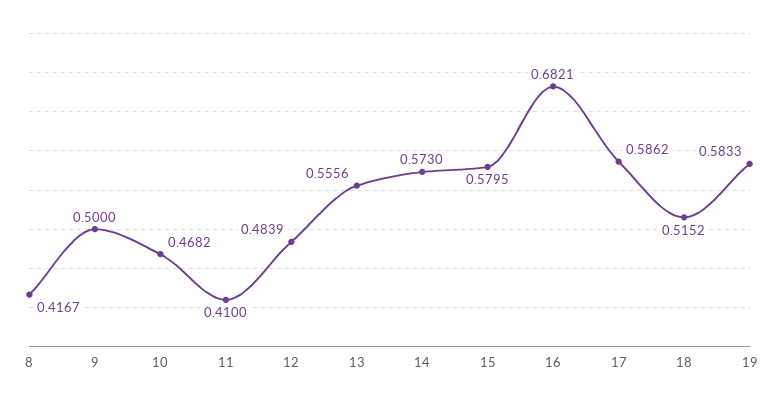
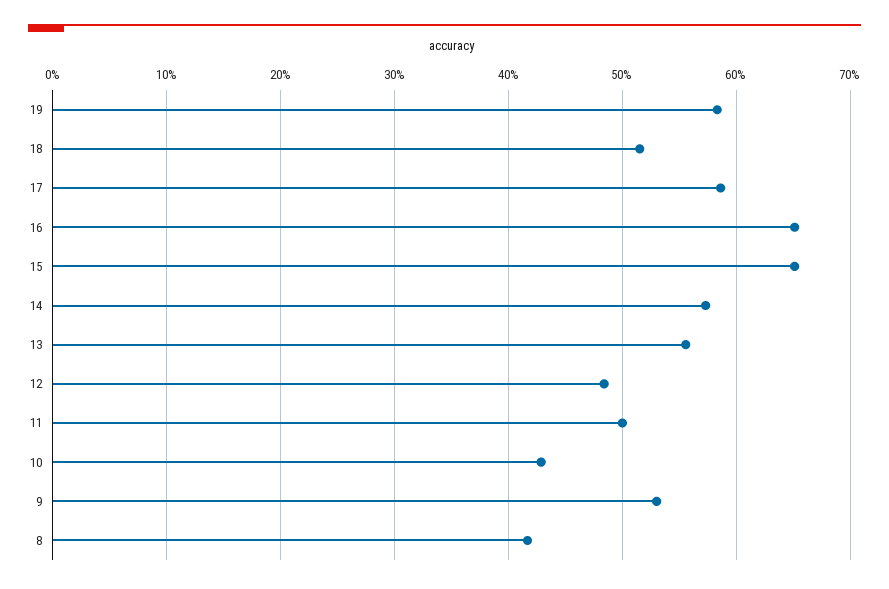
9: 0.5 -> 0.53
10: 0.4682 -> 0.43
11: 0.41 -> 0.5
15: 0.5795 -> 0.65
16: 0.6821 -> 0.65

